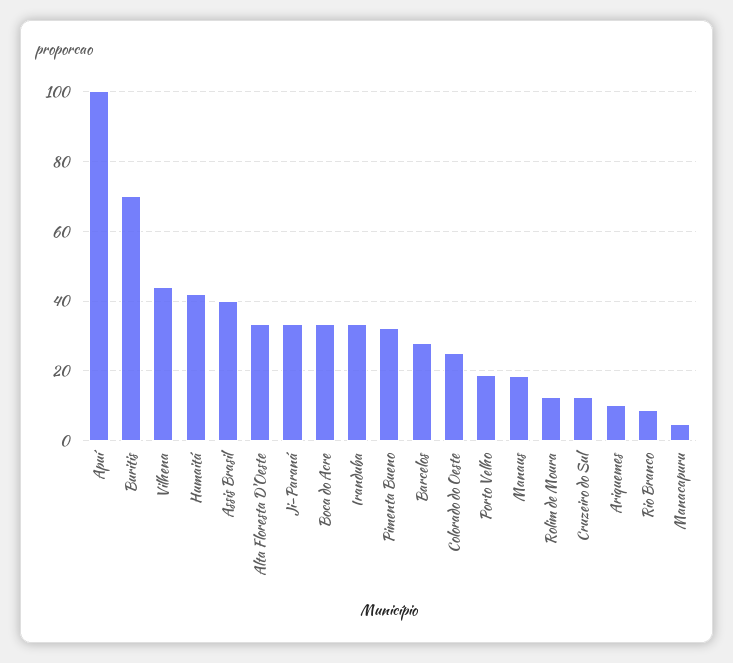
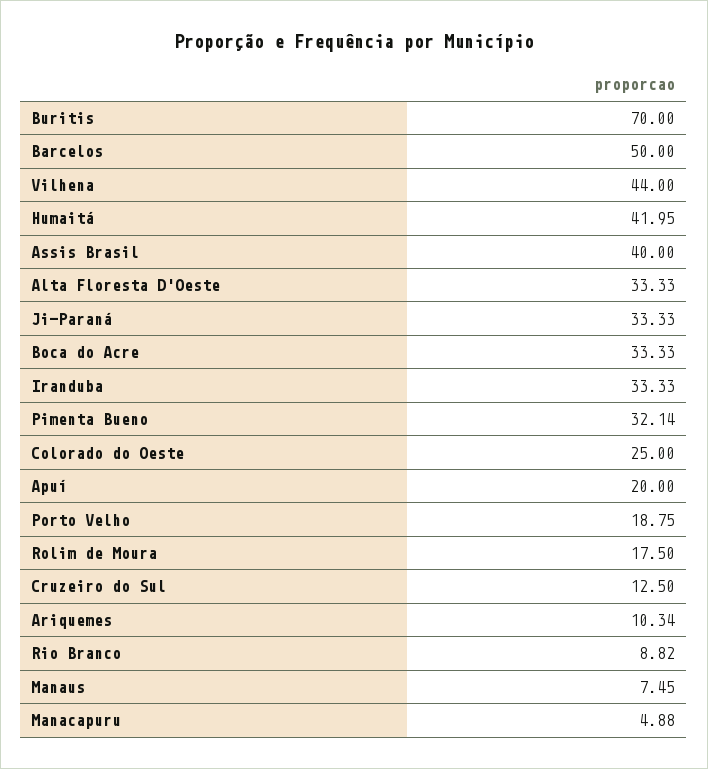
Apuí: 100 -> 20
Barcelos: 28 -> 50
Manaus: 18 -> 7.45
Rolim de Moura: 12 -> 17.5

